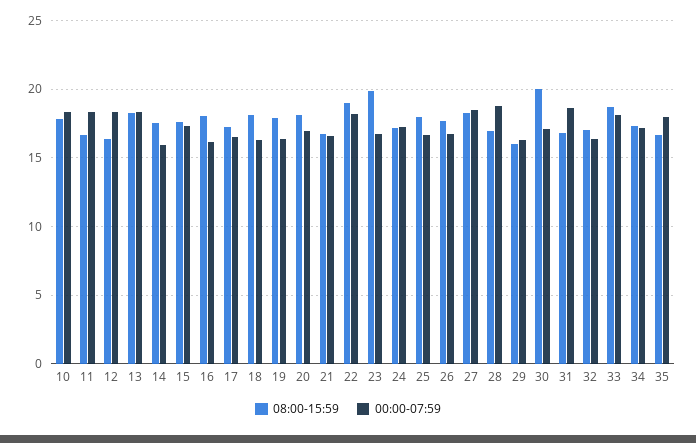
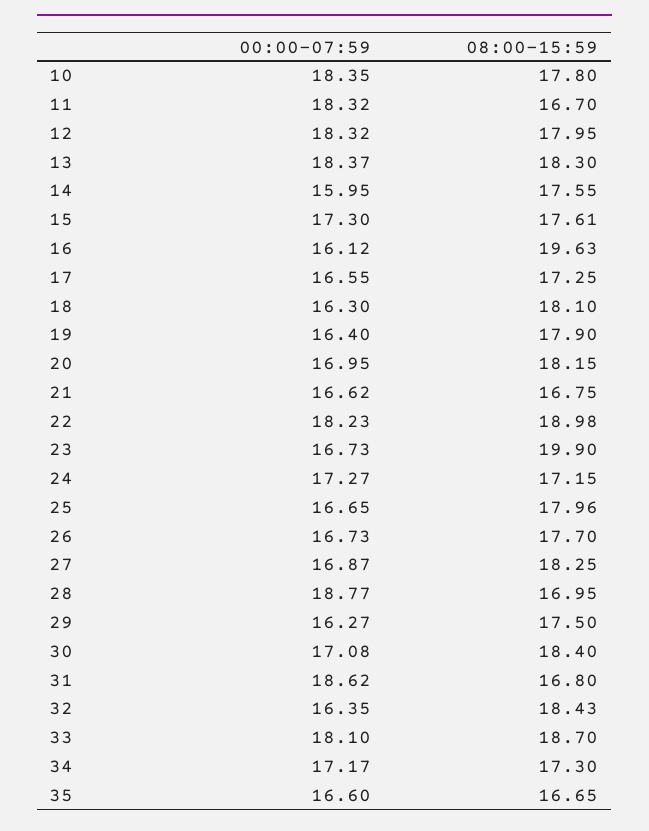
08:00-15:59, 12: 16.5 -> 17.95
08:00-15:59, 16: 18 -> 19.63
00:00-07:59, 27: 18.5 -> 16.87
08:00-15:59, 29: 16 -> 17.5
08:00-15:59, 30: 20 -> 18.4
08:00-15:59, 32: 17 -> 18.43
00:00-07:59, 35: 18 -> 16.6

